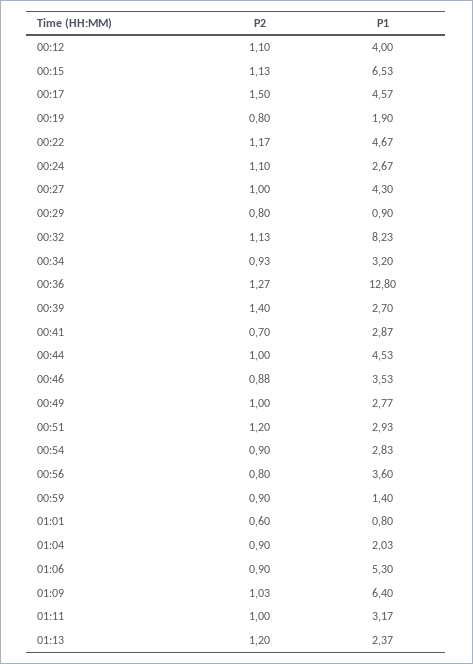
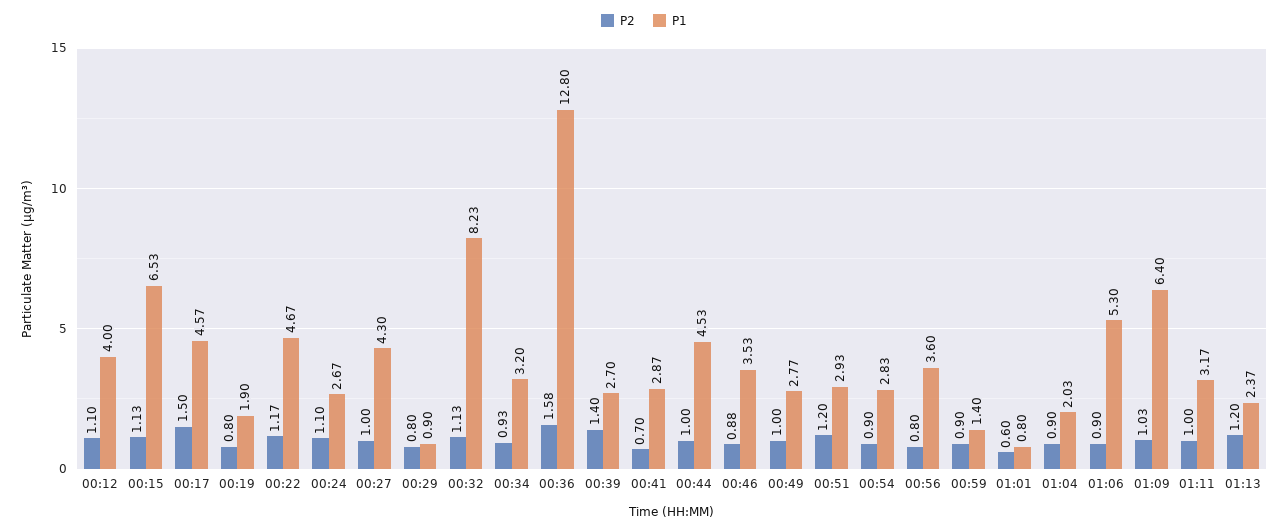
P2, 00:36: 1.27 -> 1.58

